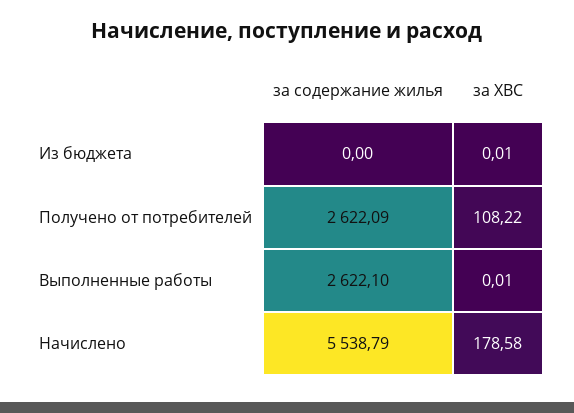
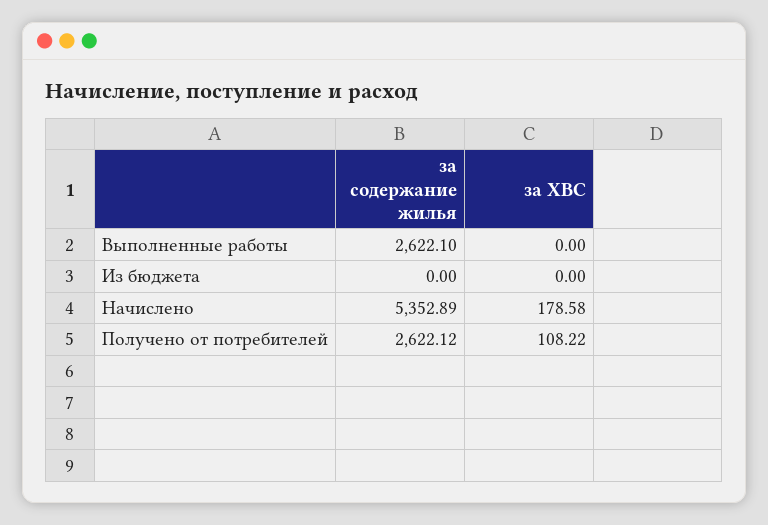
за ХВС, Из бюджета: 0.01 -> 0
за содержание жилья, Получено от потребителей: 2622.09 -> 2622.12
за ХВС, Выполненные работы: 0.01 -> 0
за содержание жилья, Начислено: 5538.79 -> 5352.89

